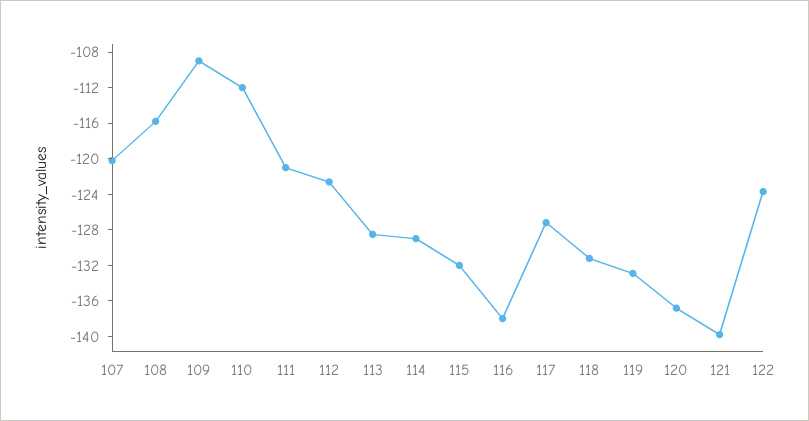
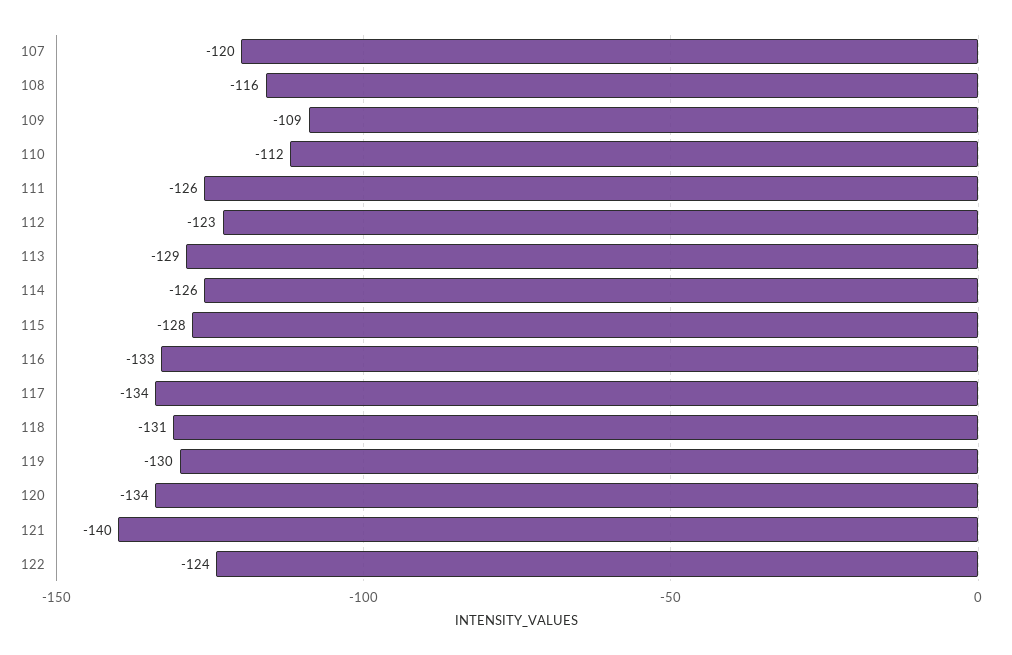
111: -121 -> -126
114: -129 -> -126
115: -132 -> -128
116: -138 -> -133
117: -127 -> -134
119: -133 -> -130
120: -137 -> -134

